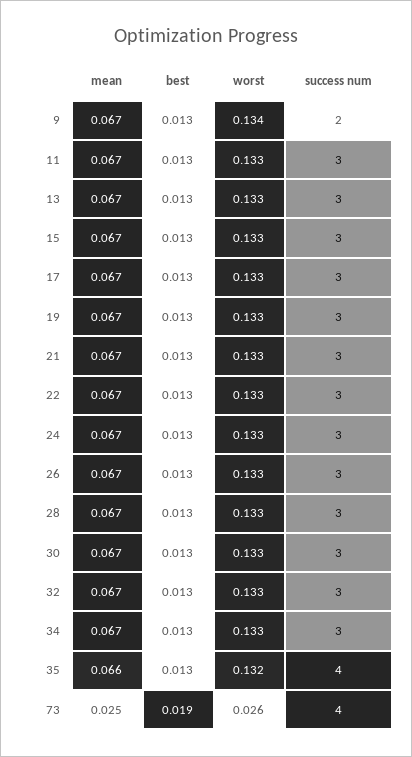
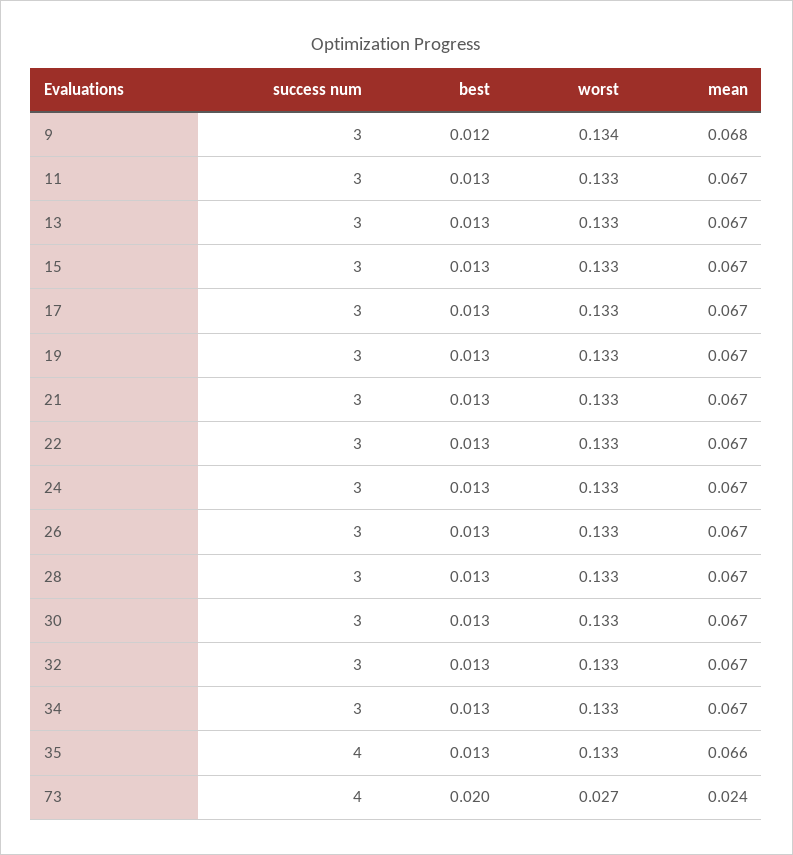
mean, 9: 0.067 -> 0.068
best, 9: 0.013 -> 0.012
success num, 9: 2 -> 3
worst, 35: 0.132 -> 0.133
mean, 73: 0.025 -> 0.024
best, 73: 0.019 -> 0.02
worst, 73: 0.026 -> 0.027

